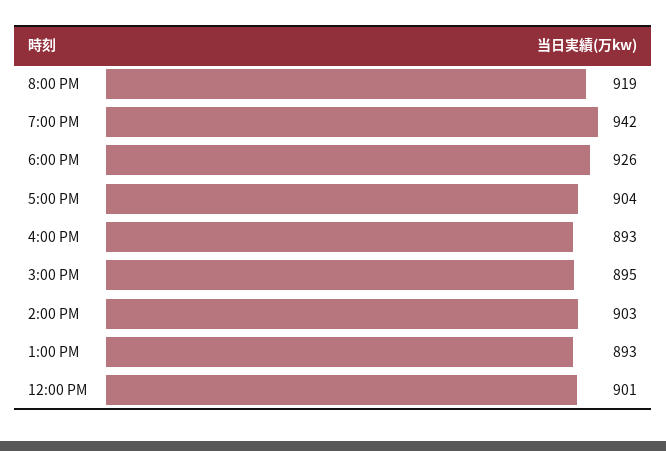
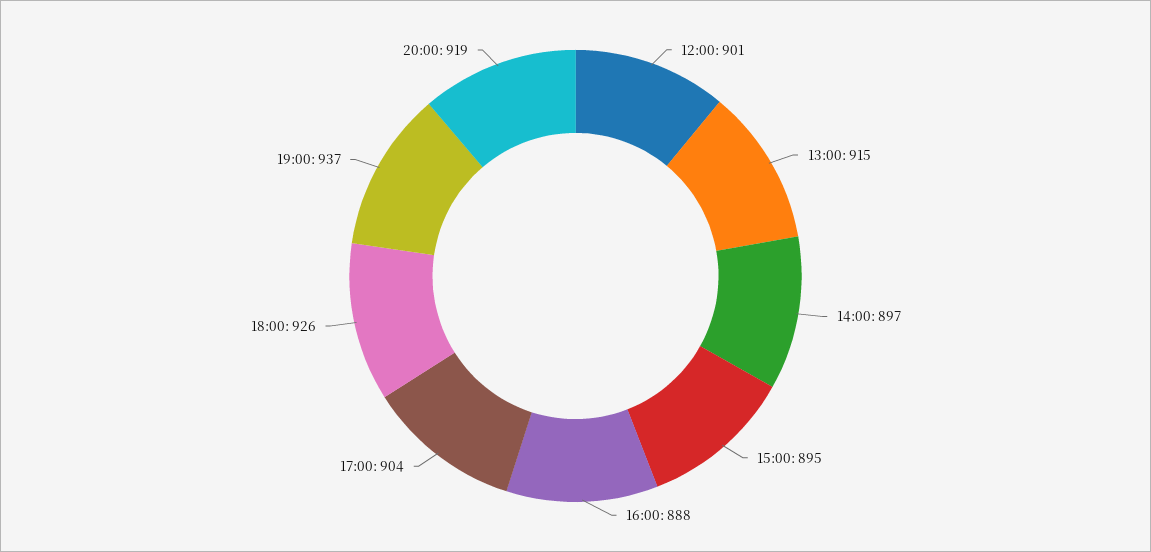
7:00 PM: 942 -> 937
4:00 PM: 893 -> 888
2:00 PM: 903 -> 897
1:00 PM: 893 -> 915

